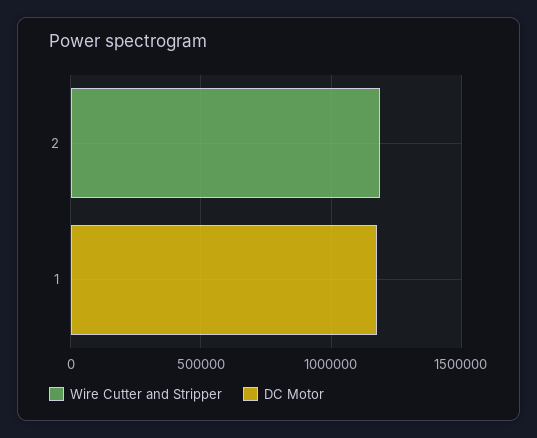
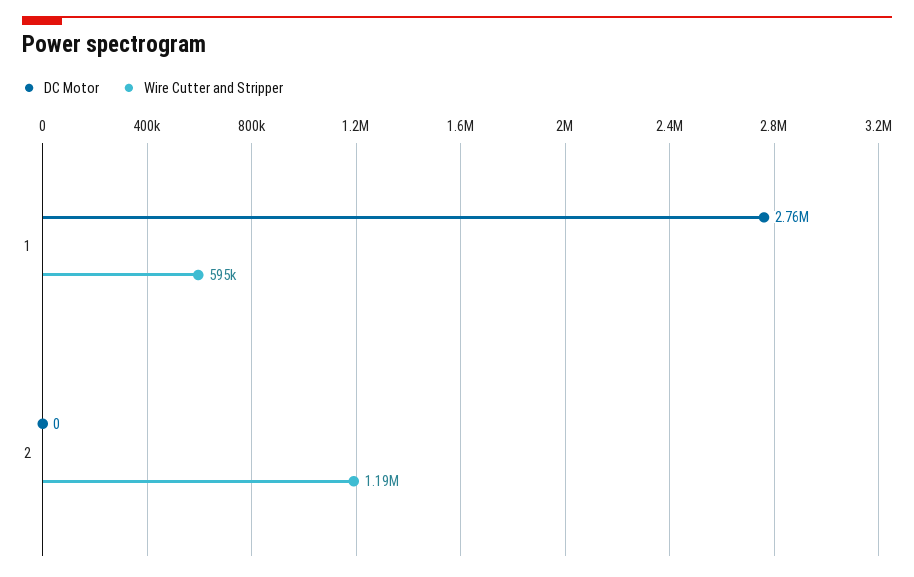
Wire Cutter and Stripper, 1: 0 -> 595000
DC Motor, 1: 1200000 -> 2760000

